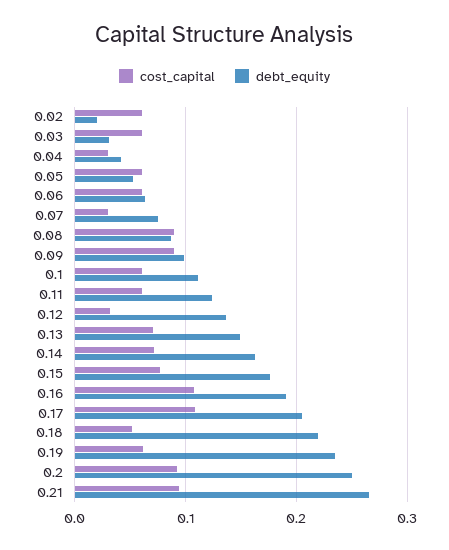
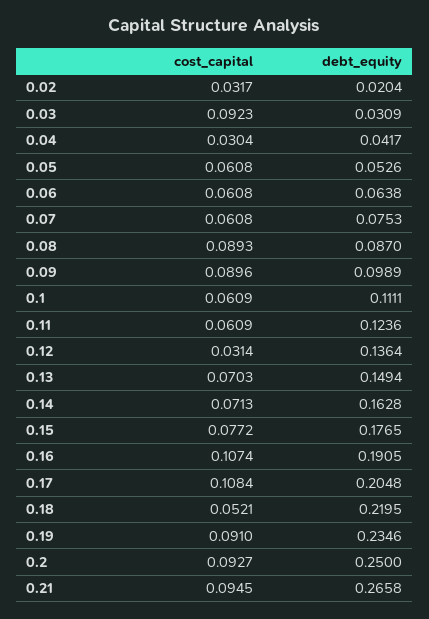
cost_capital, 0.02: 0.06 -> 0.0317
cost_capital, 0.03: 0.06 -> 0.0923
cost_capital, 0.07: 0.03 -> 0.0608
cost_capital, 0.19: 0.06 -> 0.091

